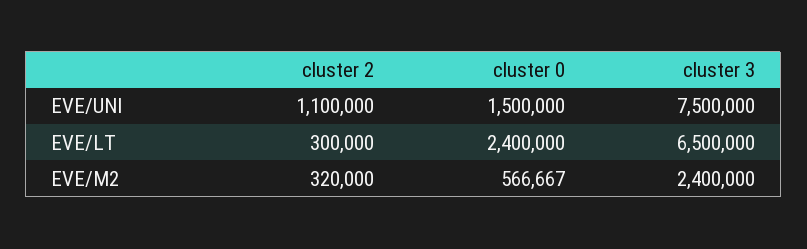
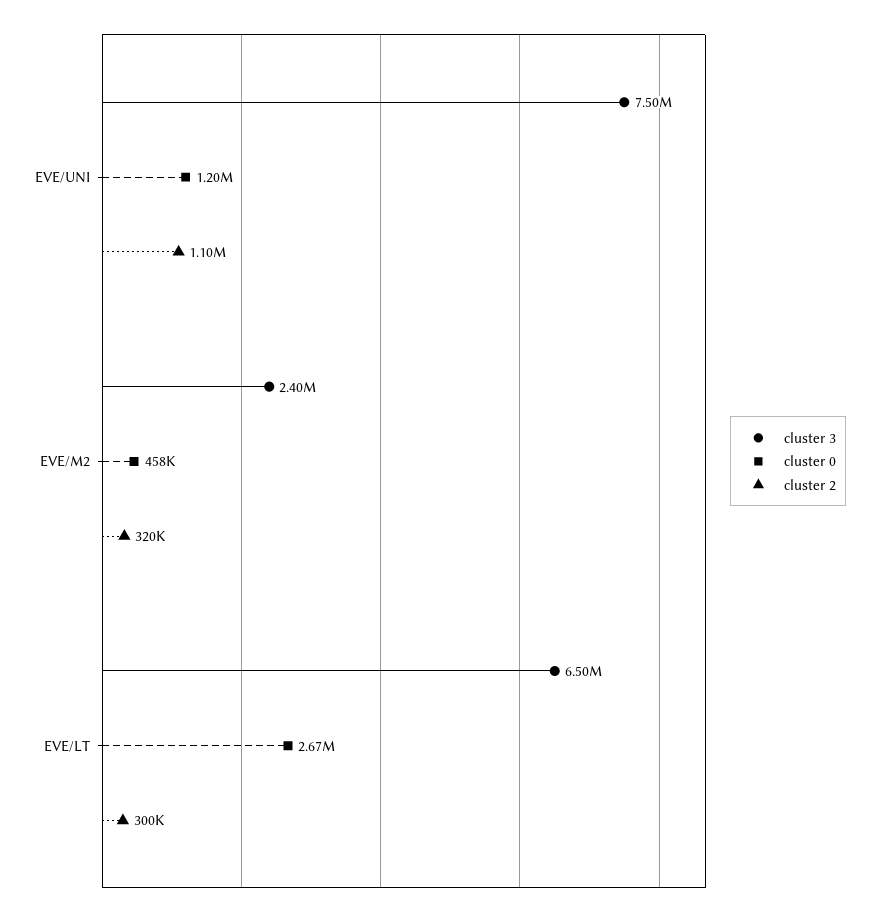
cluster 0, EVE/UNI: 1500000 -> 1200000
cluster 0, EVE/LT: 2400000 -> 2670000
cluster 0, EVE/M2: 566667 -> 458000

